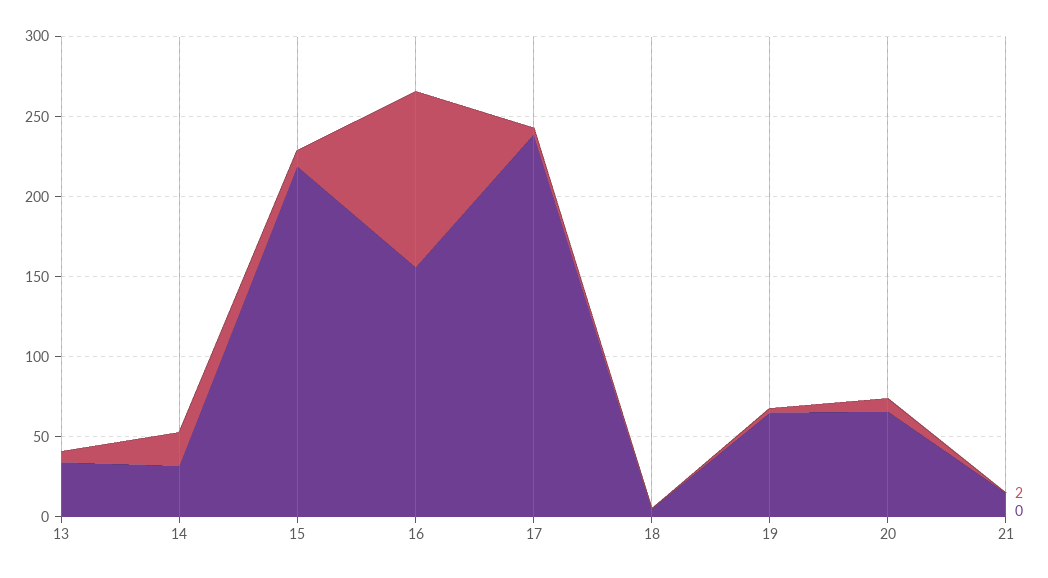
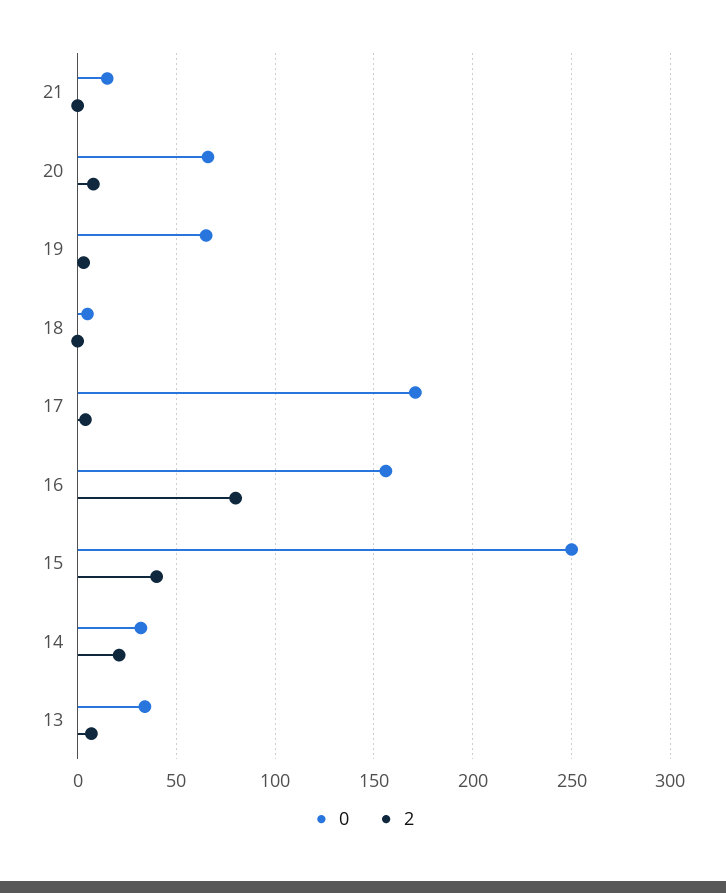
2, 15: 10 -> 40
0, 15: 220 -> 250
2, 16: 110 -> 80
0, 17: 240 -> 170

